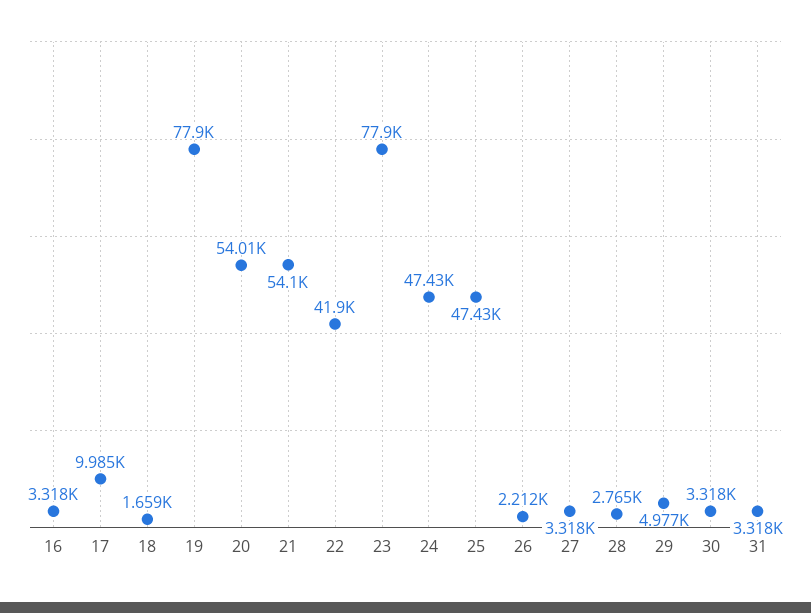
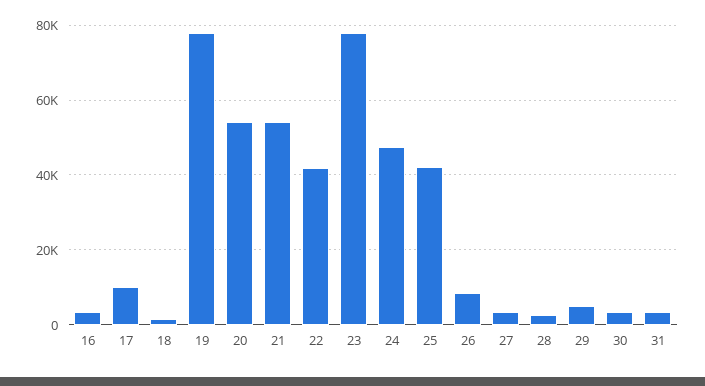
25: 47430 -> 42000
26: 2212 -> 8000

